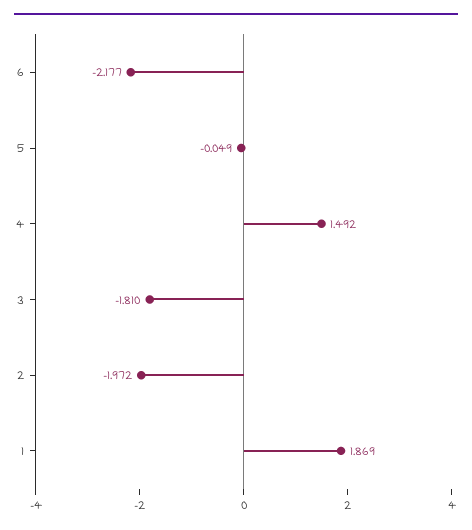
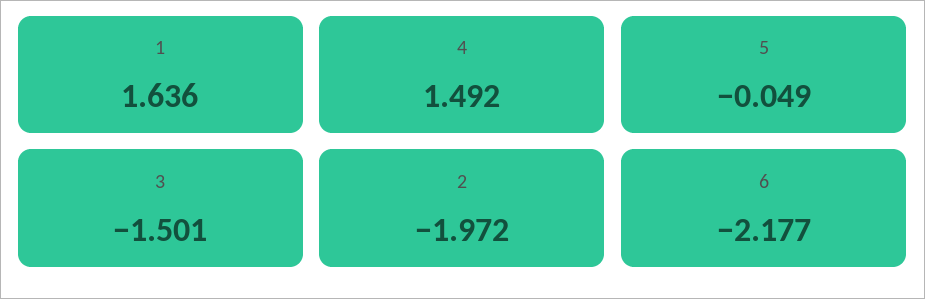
3: -1.81 -> -1.501
1: 1.869 -> 1.636

